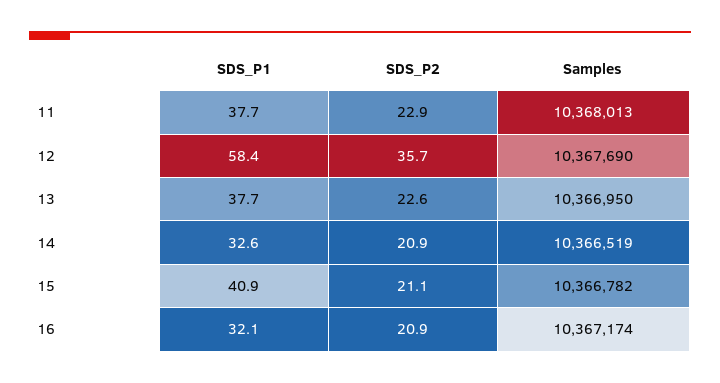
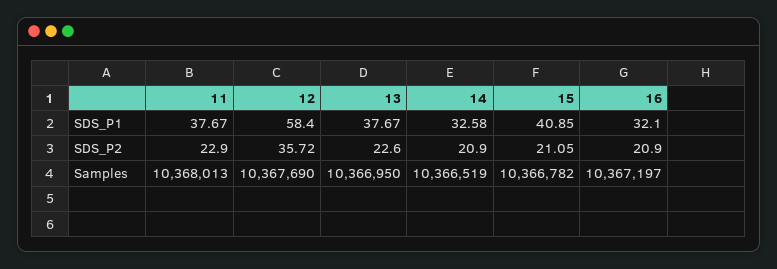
Samples, 16: 10367174 -> 10367197

